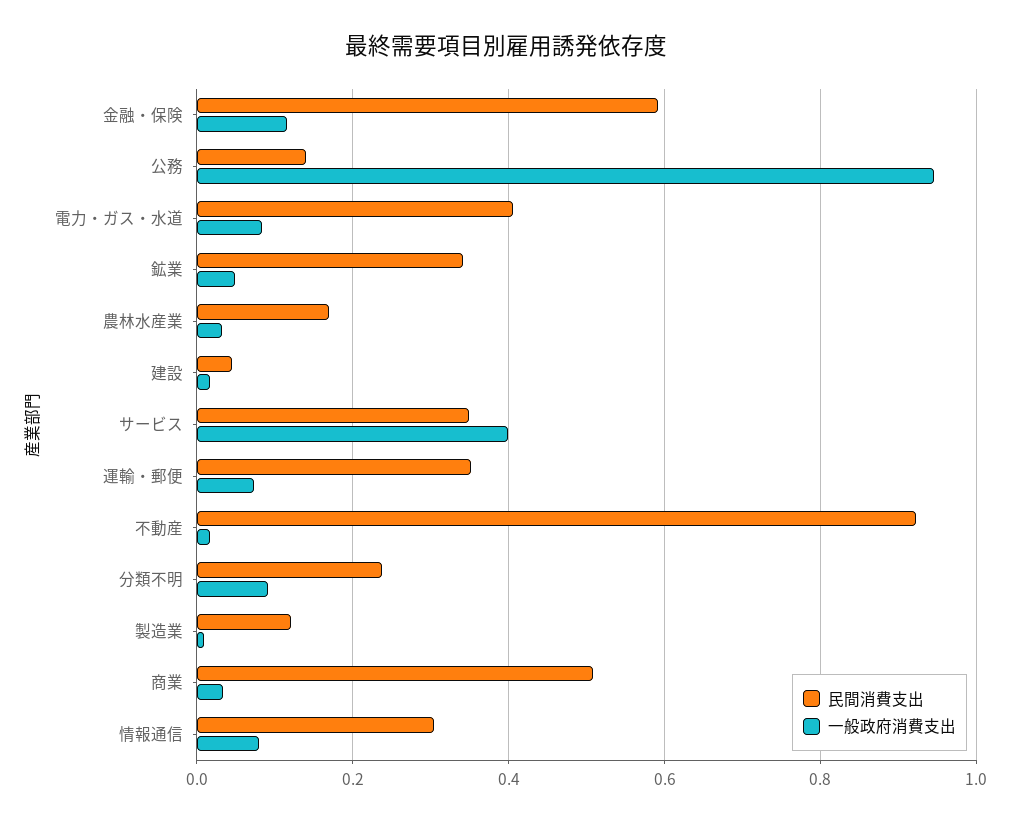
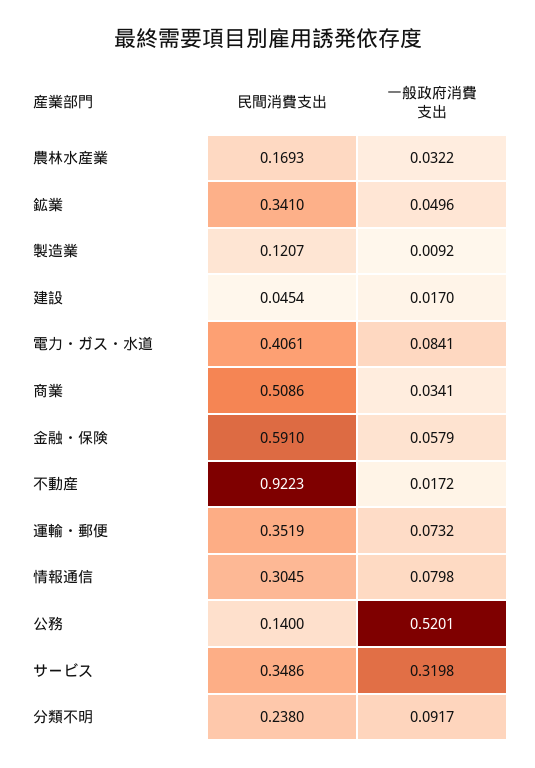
一般政府消費支出, 金融・保険: 0.12 -> 0.0579
一般政府消費支出, 公務: 0.94 -> 0.5201
一般政府消費支出, サービス: 0.4 -> 0.3198

